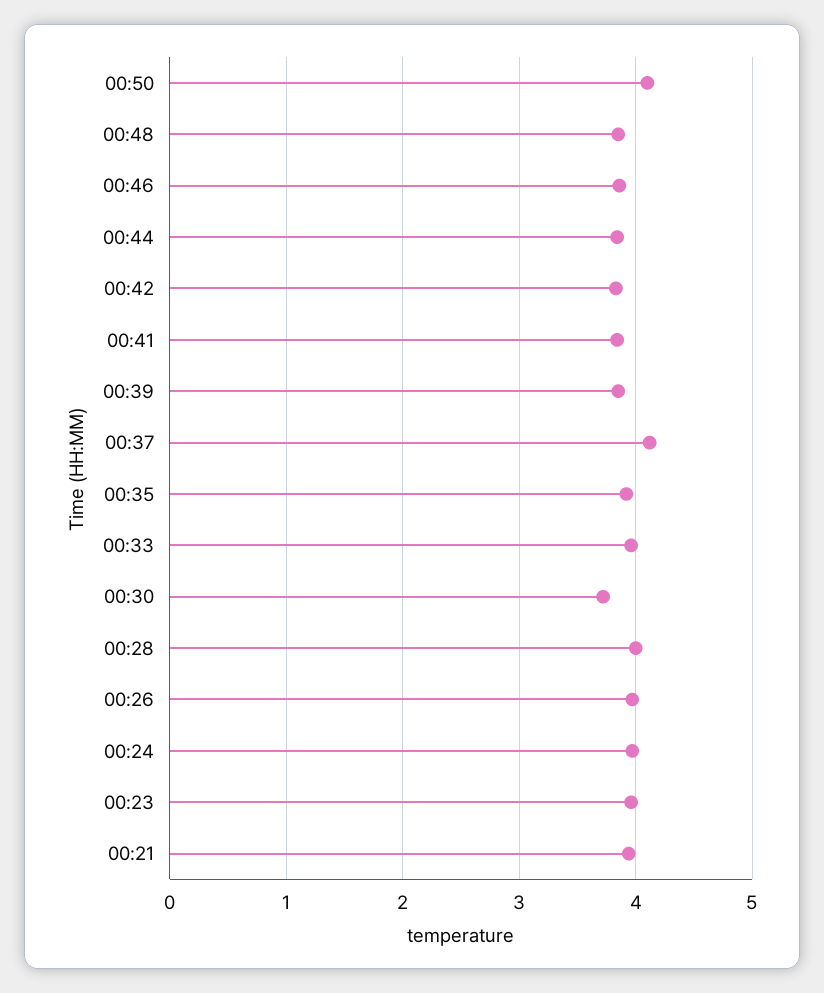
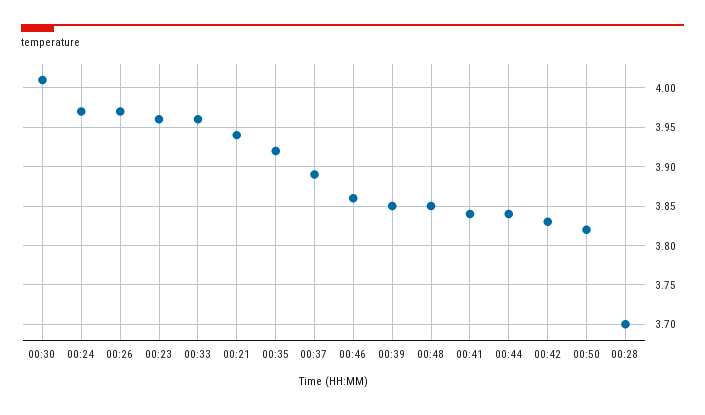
00:50: 4.1 -> 3.82
00:37: 4.1 -> 3.89
00:30: 3.7 -> 4.01
00:28: 4 -> 3.7

